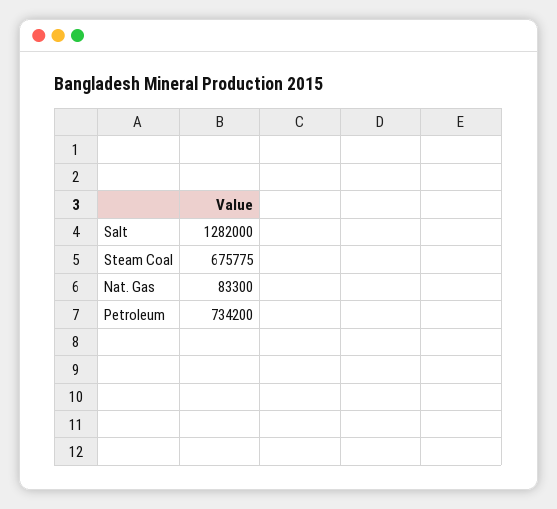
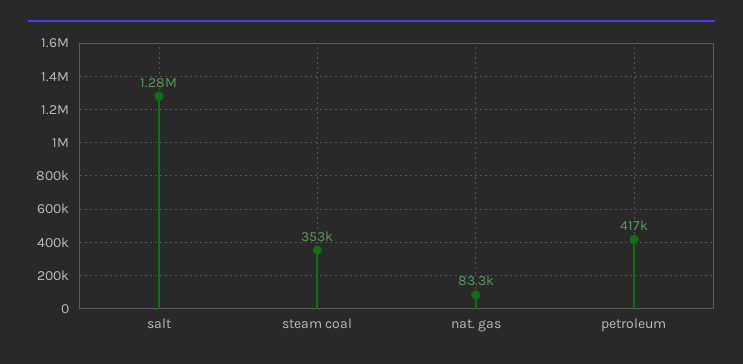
Steam Coal: 675775 -> 353000
Petroleum: 734200 -> 417000

